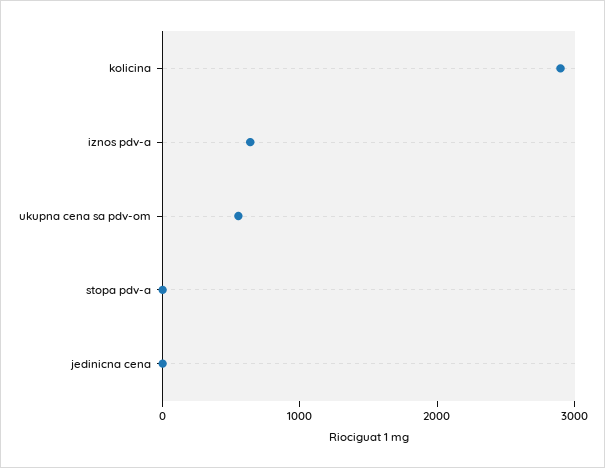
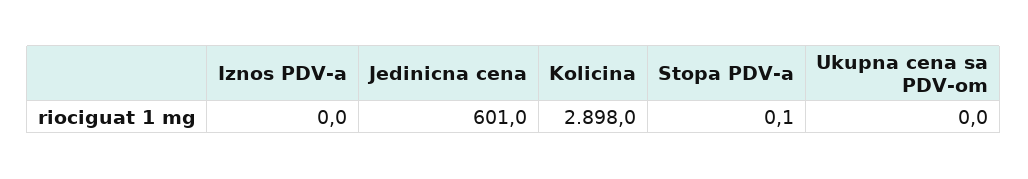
iznos pdv-a: 600 -> 0
ukupna cena sa pdv-om: 600 -> 0
jedinicna cena: 0 -> 601

